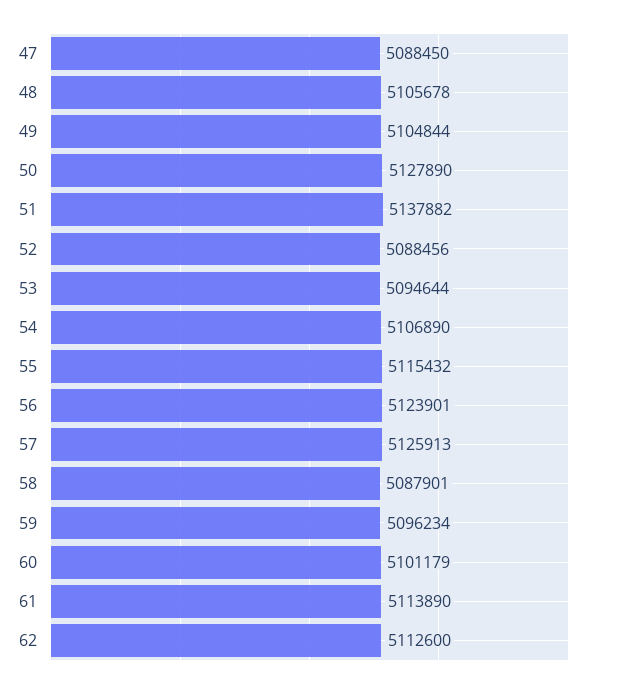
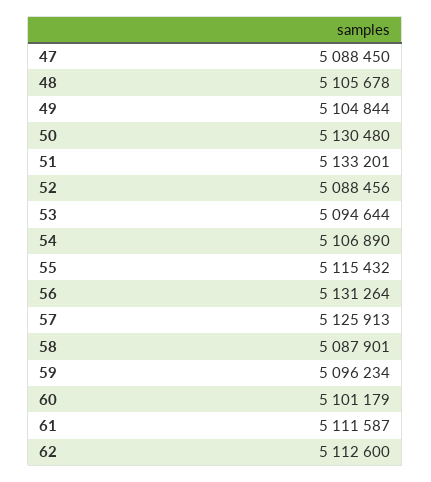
50: 5127890 -> 5130480
51: 5137882 -> 5133201
56: 5123901 -> 5131264
61: 5113890 -> 5111587

